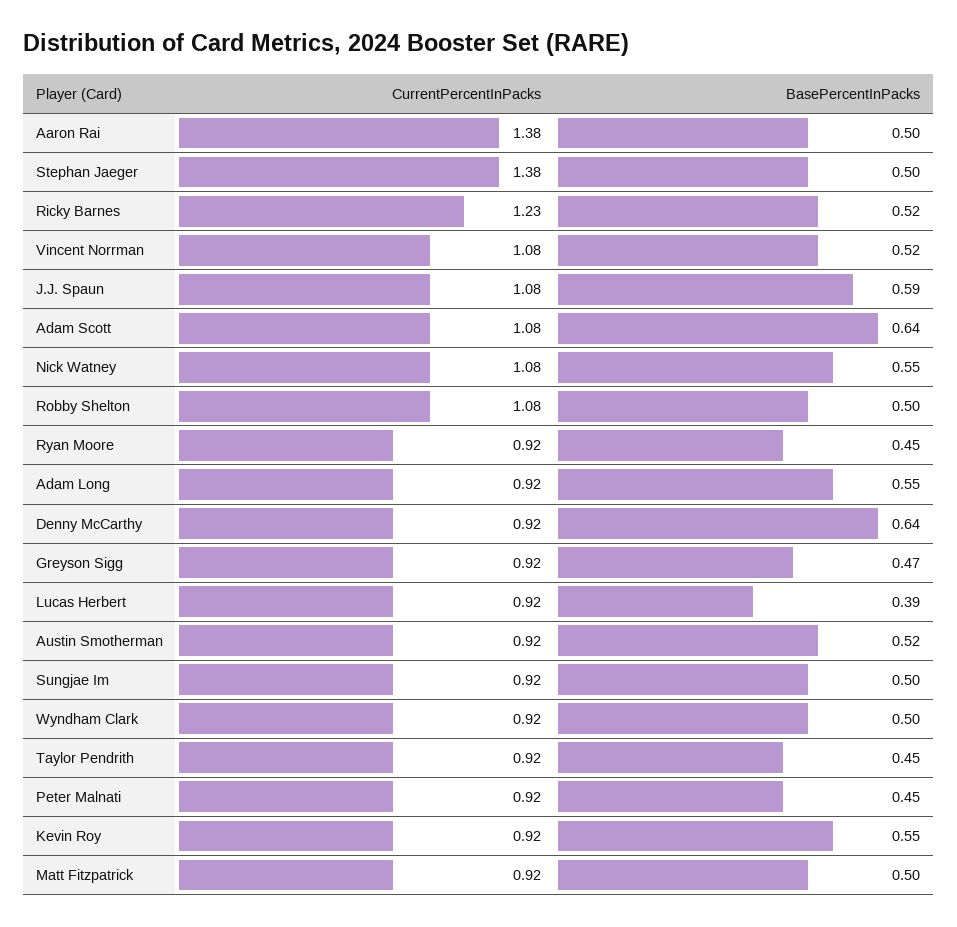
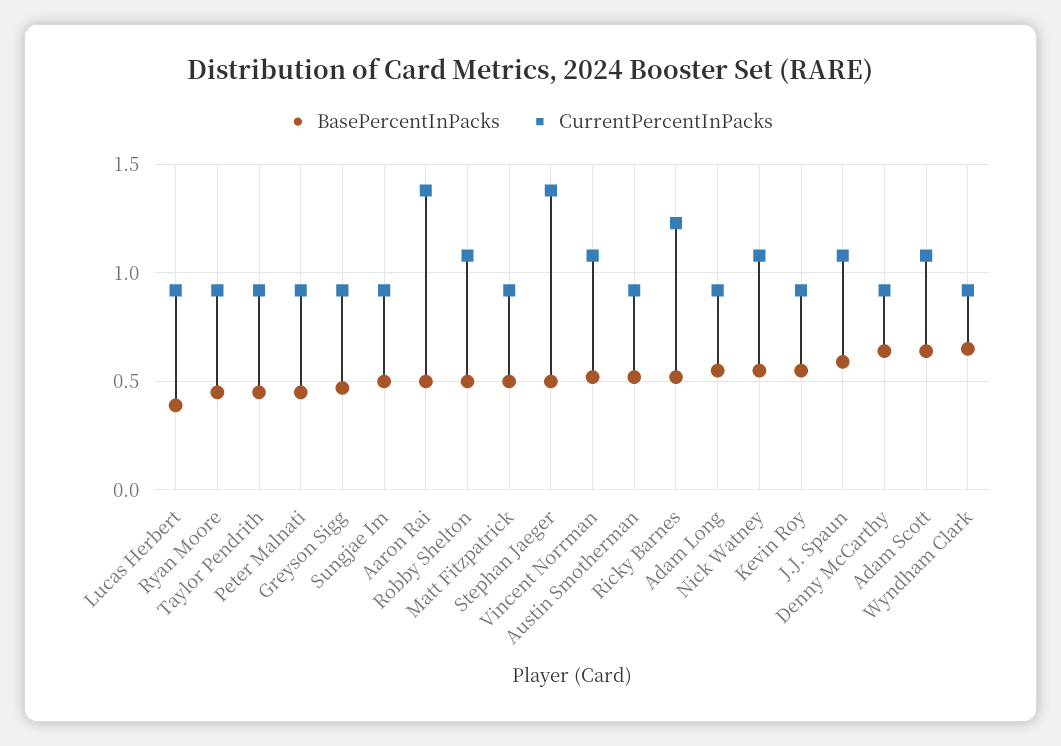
BasePercentInPacks, Wyndham Clark: 0.5 -> 0.65

